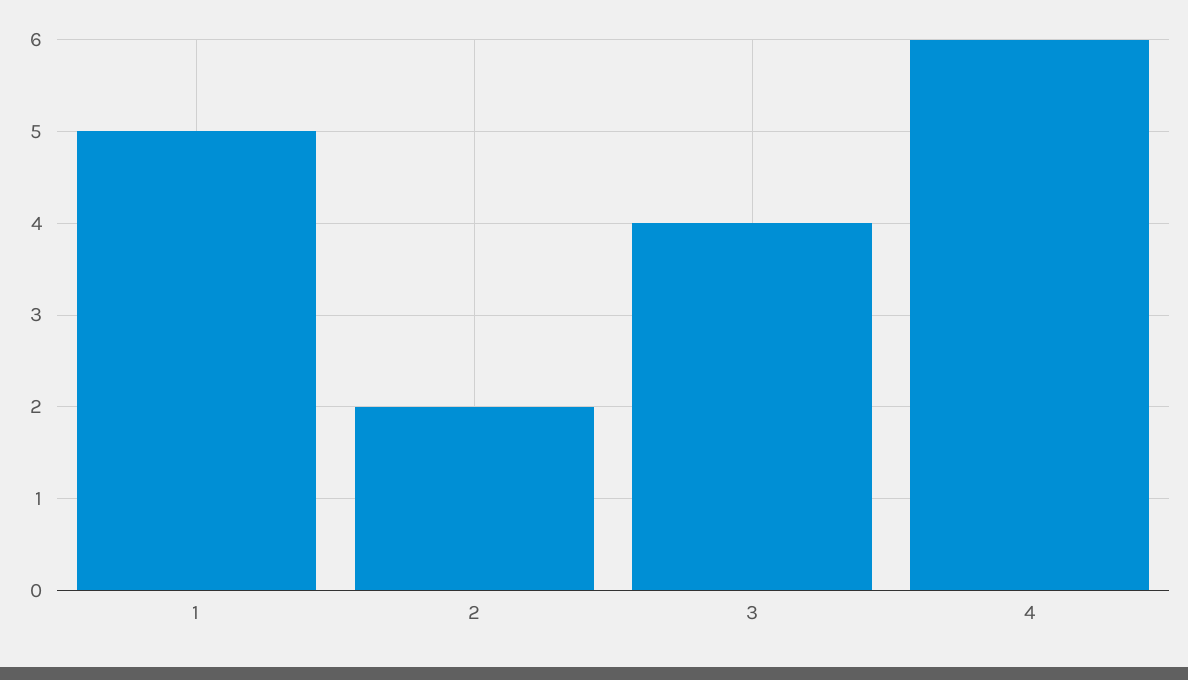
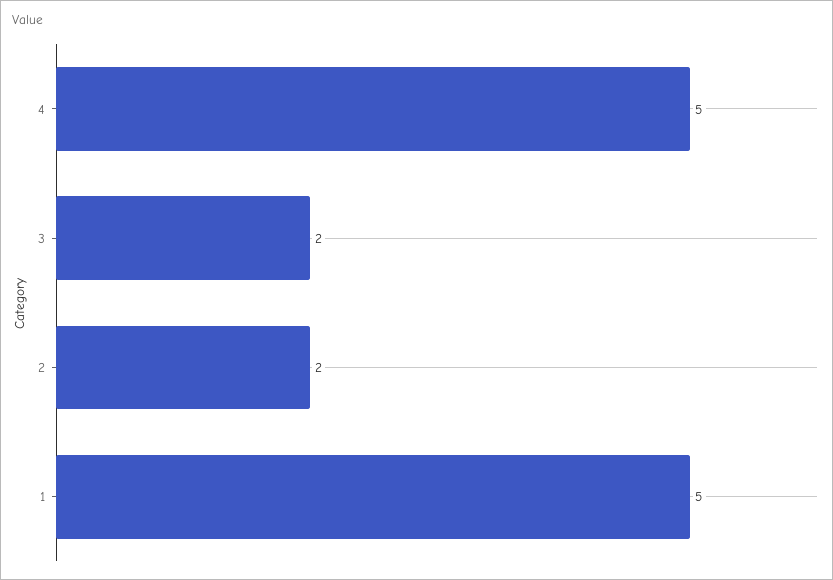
3: 4 -> 2
4: 6 -> 5

